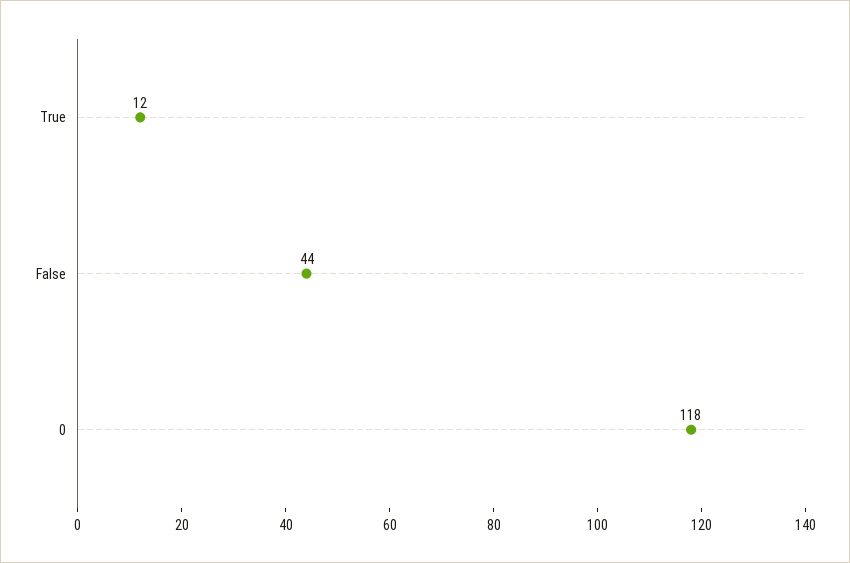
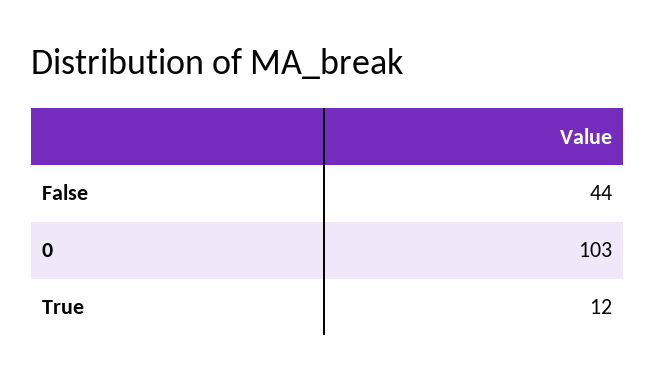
0: 118 -> 103

